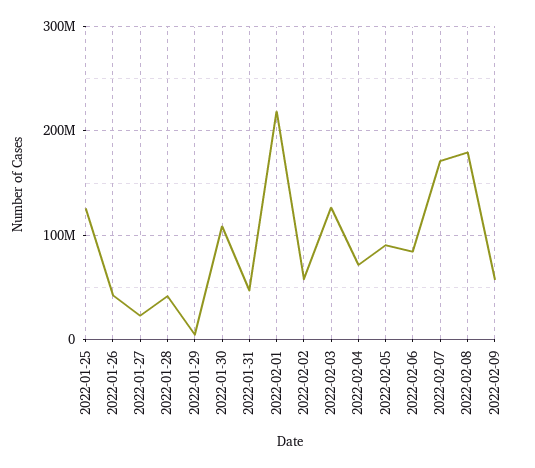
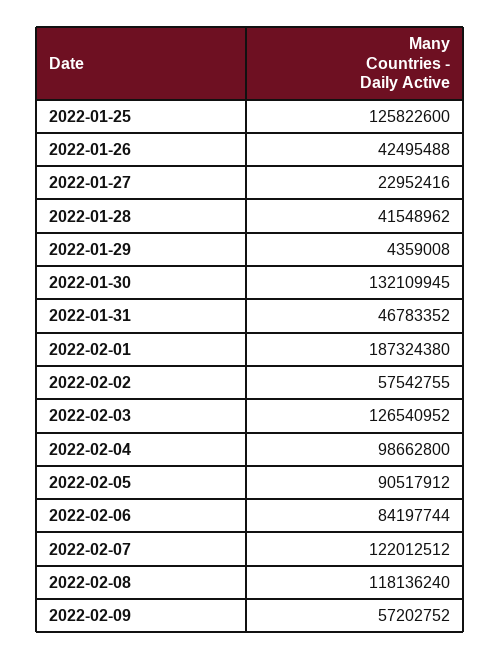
2022-01-30: 110000000 -> 132109945
2022-02-01: 220000000 -> 187324380
2022-02-04: 70000000 -> 98662800
2022-02-07: 170000000 -> 122012512
2022-02-08: 180000000 -> 118136240

